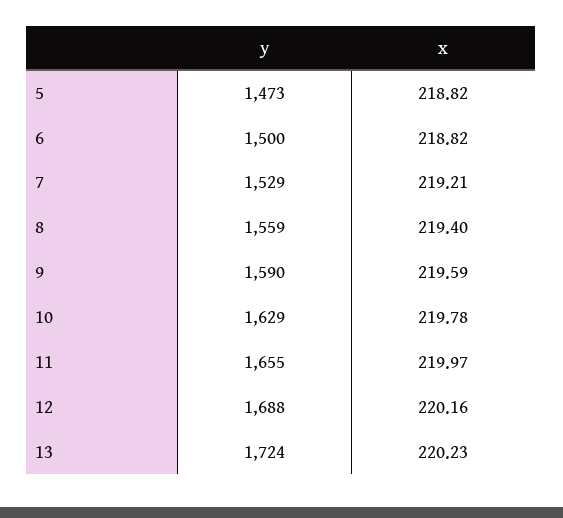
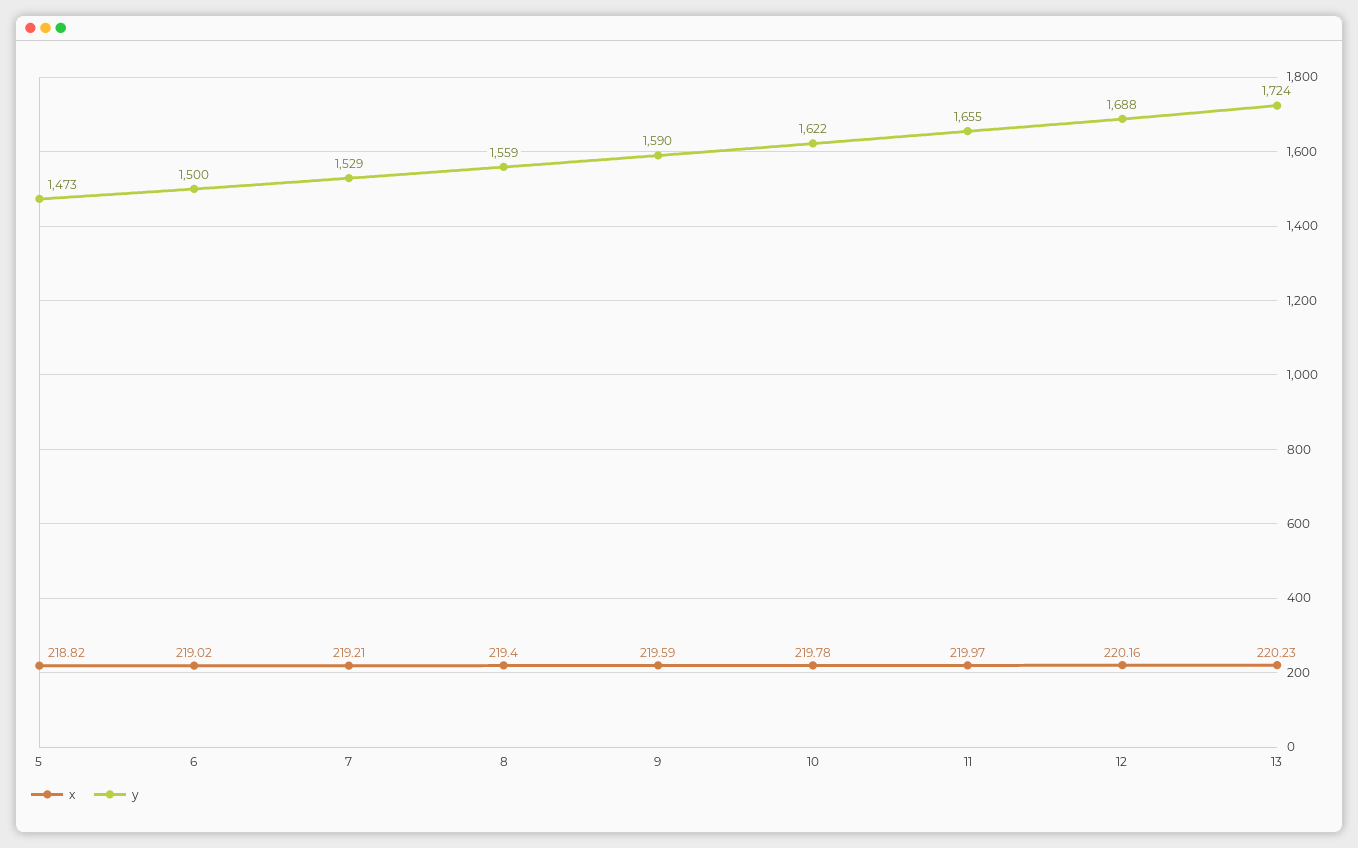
x, 6: 218.82 -> 219.02
y, 10: 1629 -> 1622

